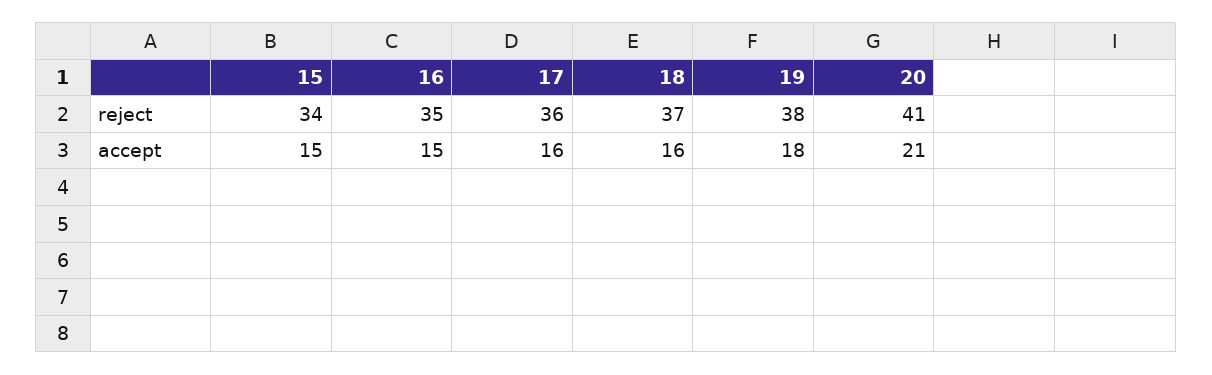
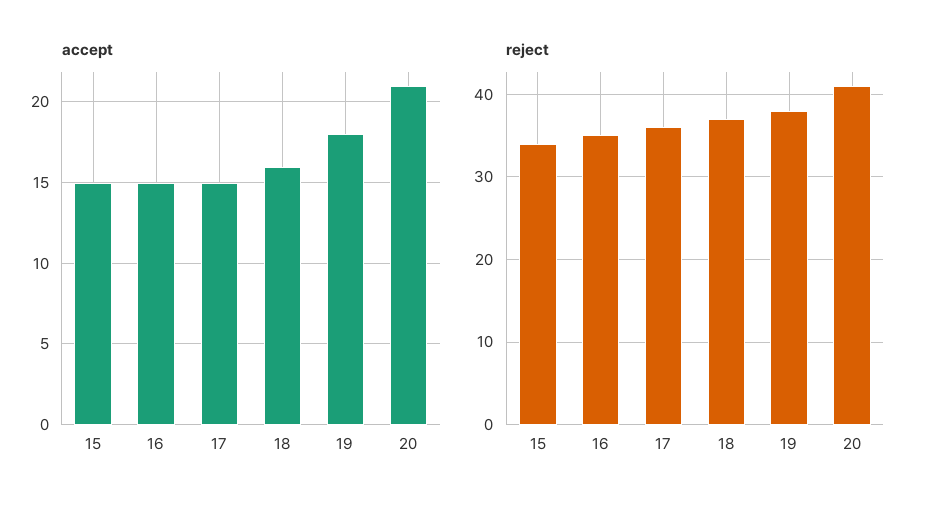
accept, 17: 16 -> 15

